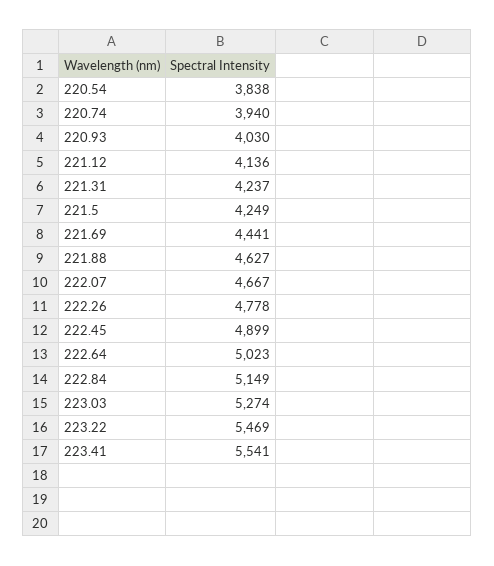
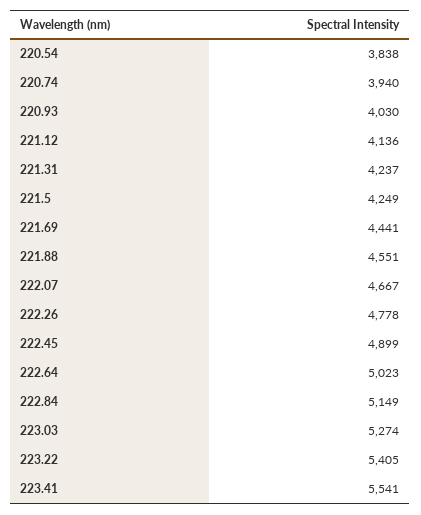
221.88: 4627 -> 4551
223.22: 5469 -> 5405

